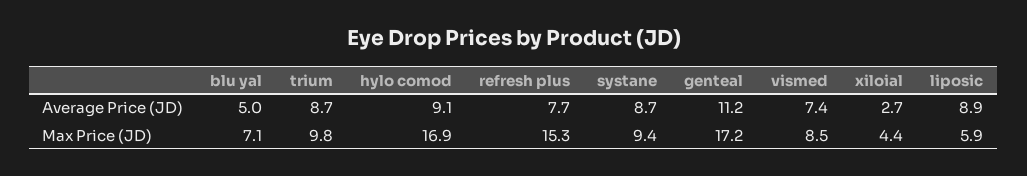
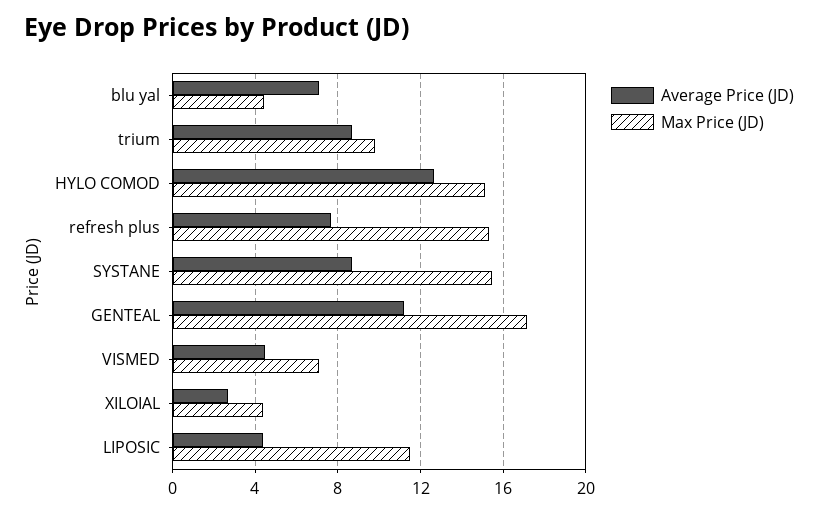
Average Price (JD), blu yal: 5 -> 7
Average Price (JD), hylo comod: 9.1 -> 12.5
Average Price (JD), vismed: 7.4 -> 4.5
Average Price (JD), liposic: 8.9 -> 4.5
Max Price (JD), blu yal: 7.1 -> 4.5
Max Price (JD), hylo comod: 16.9 -> 15
Max Price (JD), systane: 9.4 -> 15.5
Max Price (JD), vismed: 8.5 -> 7
Max Price (JD), liposic: 5.9 -> 11.5

